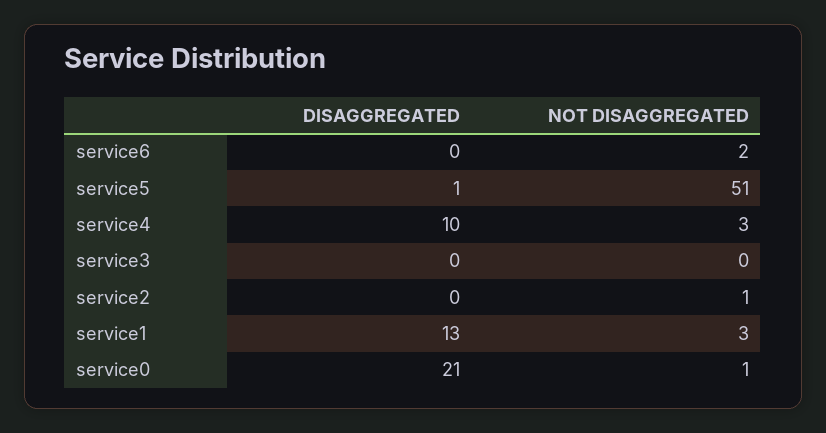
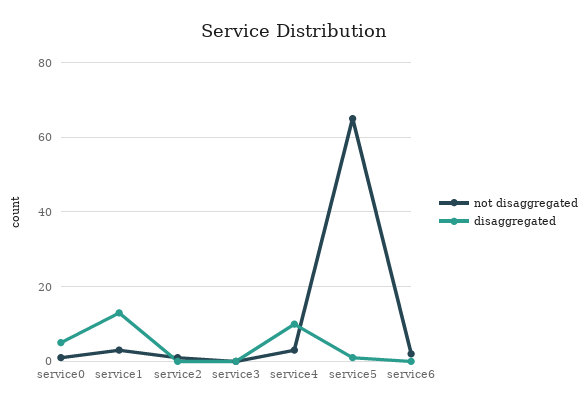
NOT DISAGGREGATED, service5: 51 -> 65
DISAGGREGATED, service0: 21 -> 5

